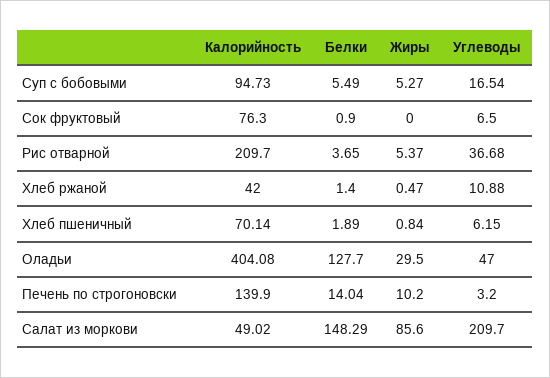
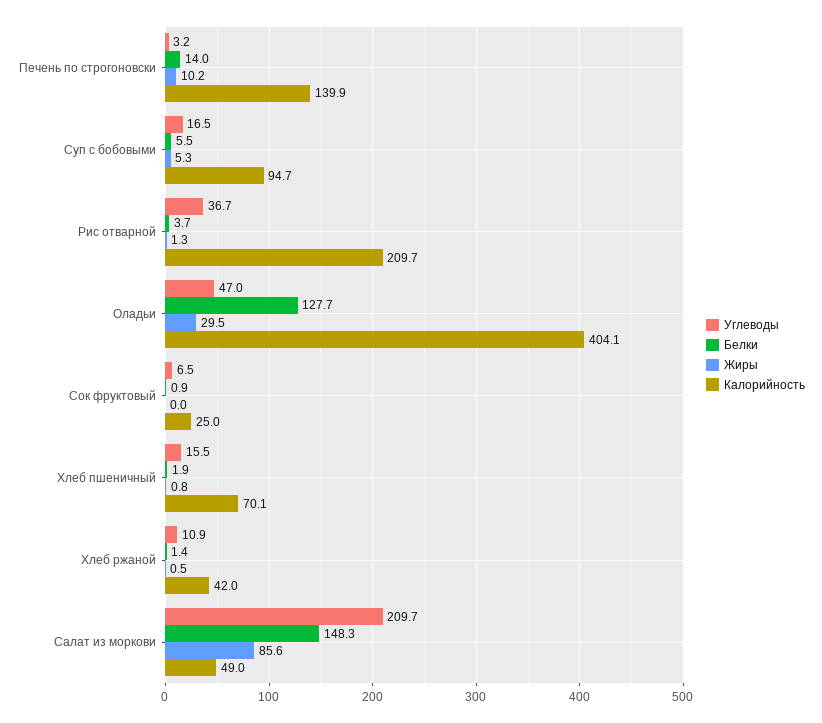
Калорийность, Сок фруктовый: 76.3 -> 25
Жиры, Рис отварной: 5.37 -> 1.3
Углеводы, Хлеб пшеничный: 6.15 -> 15.5

